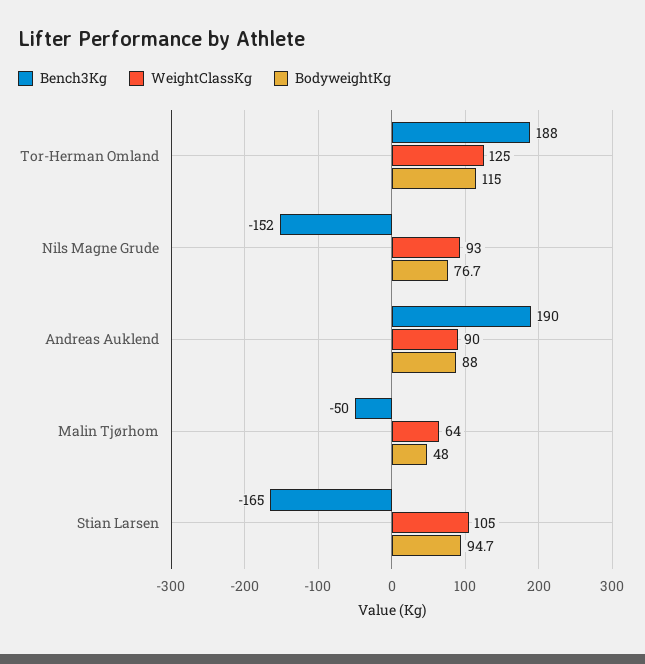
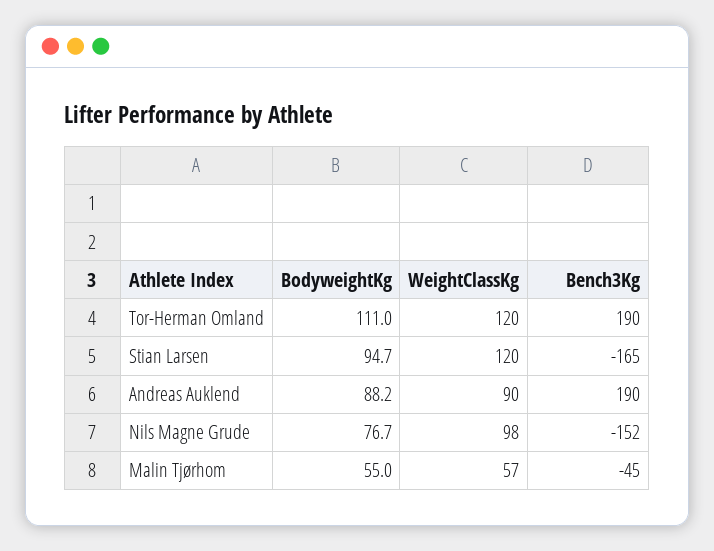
Bench3Kg, Tor-Herman Omland: 188 -> 190
WeightClassKg, Tor-Herman Omland: 125 -> 120
BodyweightKg, Tor-Herman Omland: 115 -> 111
WeightClassKg, Nils Magne Grude: 93 -> 98
BodyweightKg, Andreas Auklend: 88 -> 88.2
Bench3Kg, Malin Tjørhom: -50 -> -45
WeightClassKg, Malin Tjørhom: 64 -> 57
BodyweightKg, Malin Tjørhom: 48 -> 55
WeightClassKg, Stian Larsen: 105 -> 120

